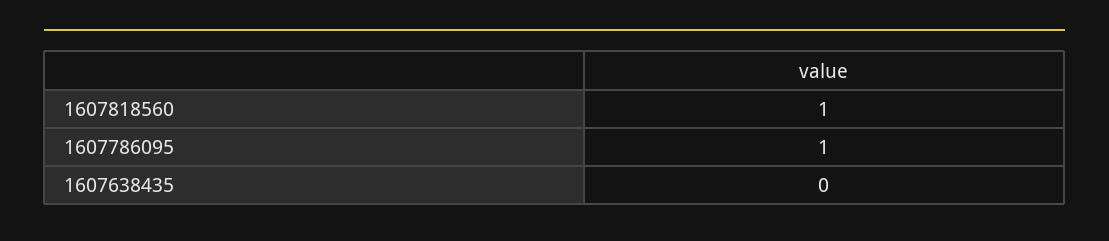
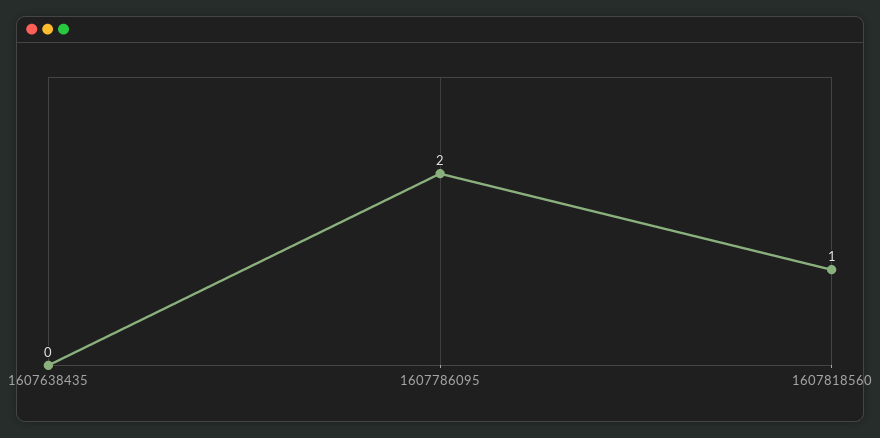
1607786095: 1 -> 2

